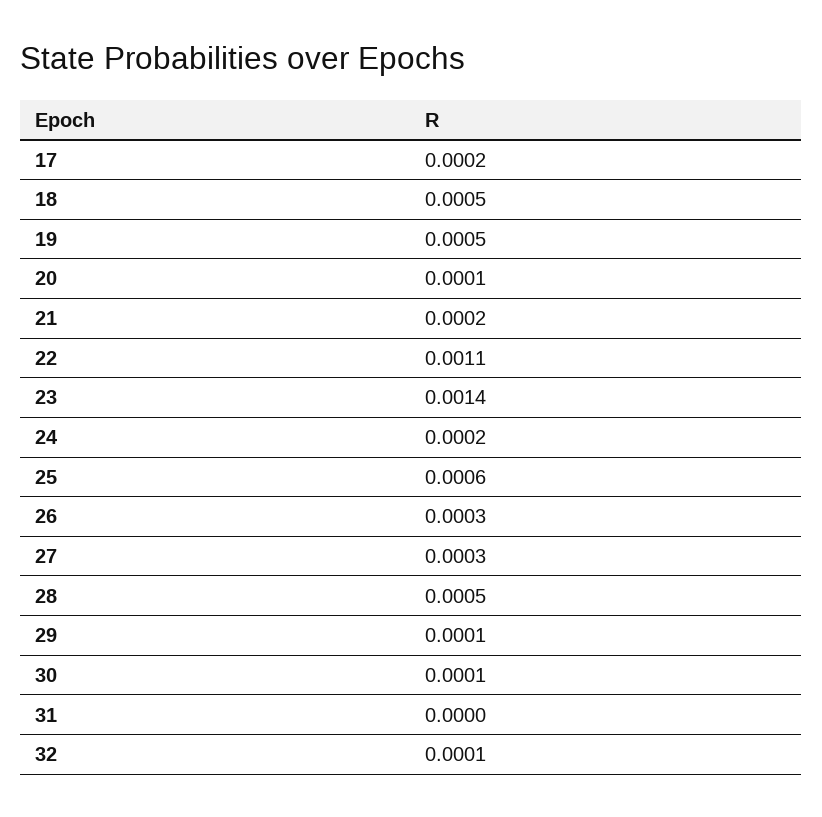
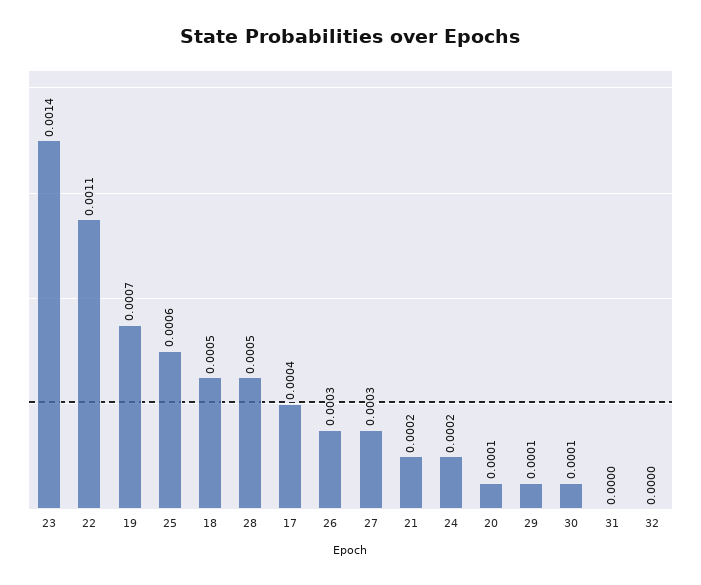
17: 0.0002 -> 0.0004
19: 0.0005 -> 0.0007
32: 0.0001 -> 0

